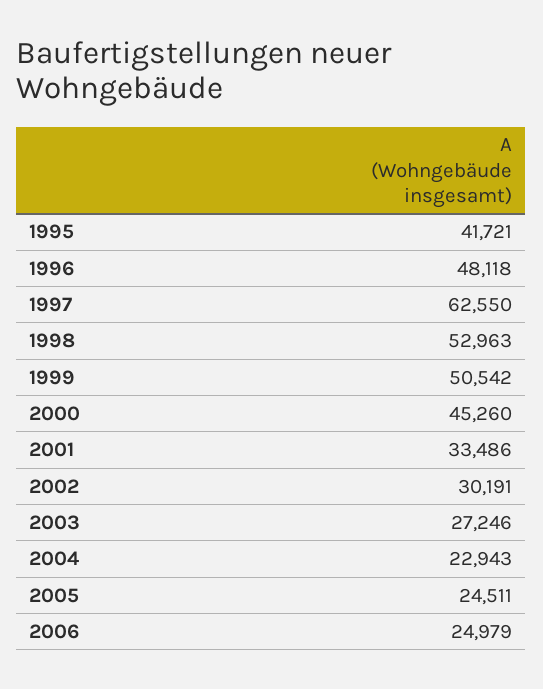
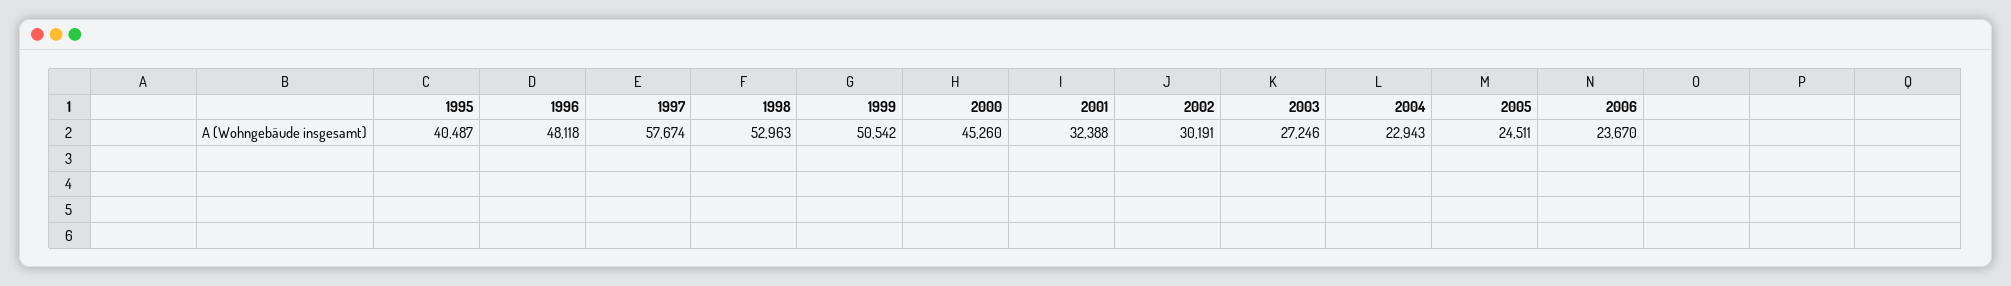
1995: 41721 -> 40487
1997: 62550 -> 57674
2001: 33486 -> 32388
2006: 24979 -> 23670

